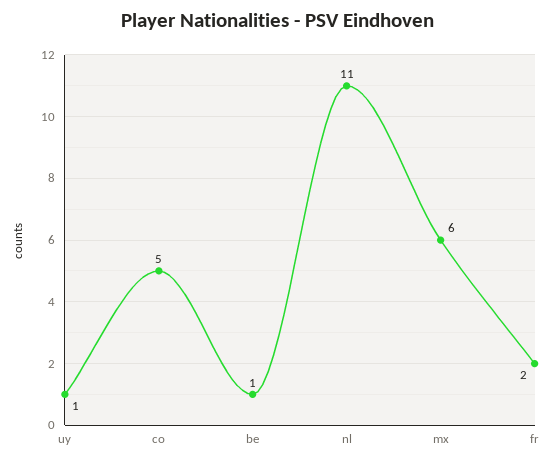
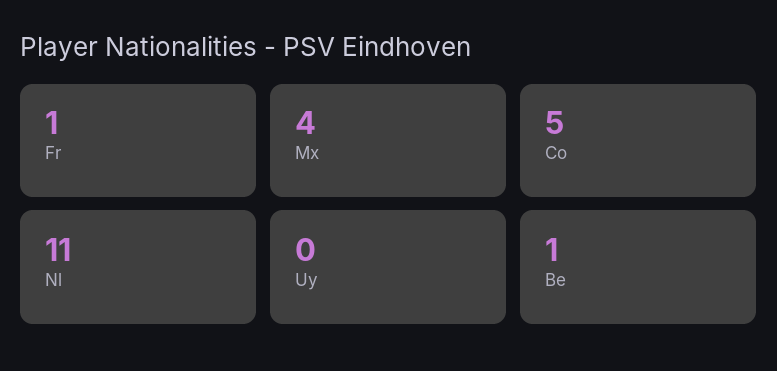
uy: 1 -> 0
mx: 6 -> 4
fr: 2 -> 1

